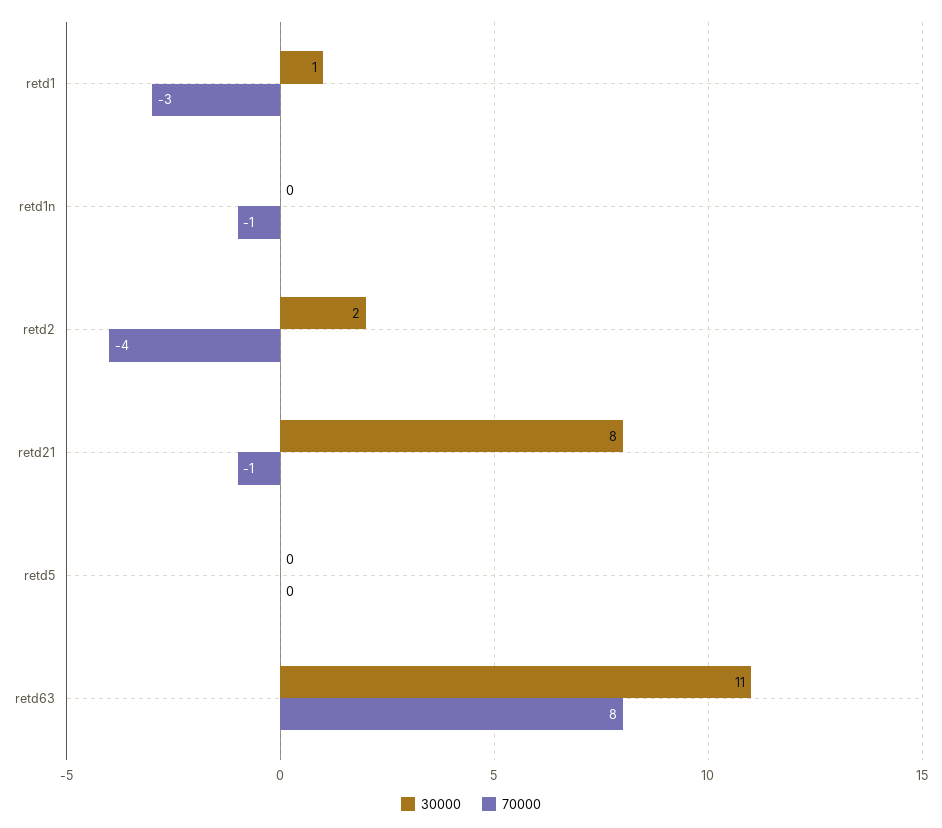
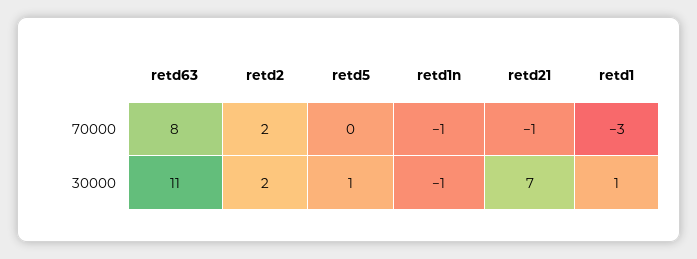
30000, retd1n: 0 -> -1
70000, retd2: -4 -> 2
30000, retd21: 8 -> 7
30000, retd5: 0 -> 1

